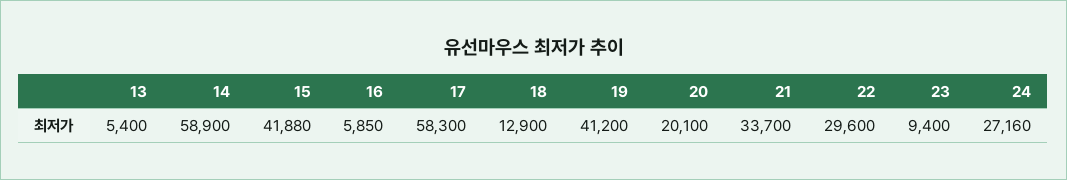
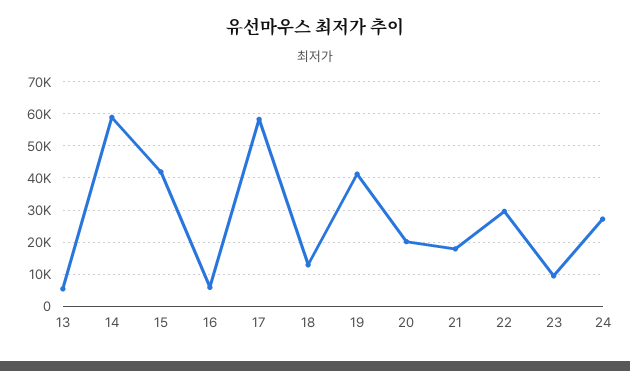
21: 33700 -> 18000

